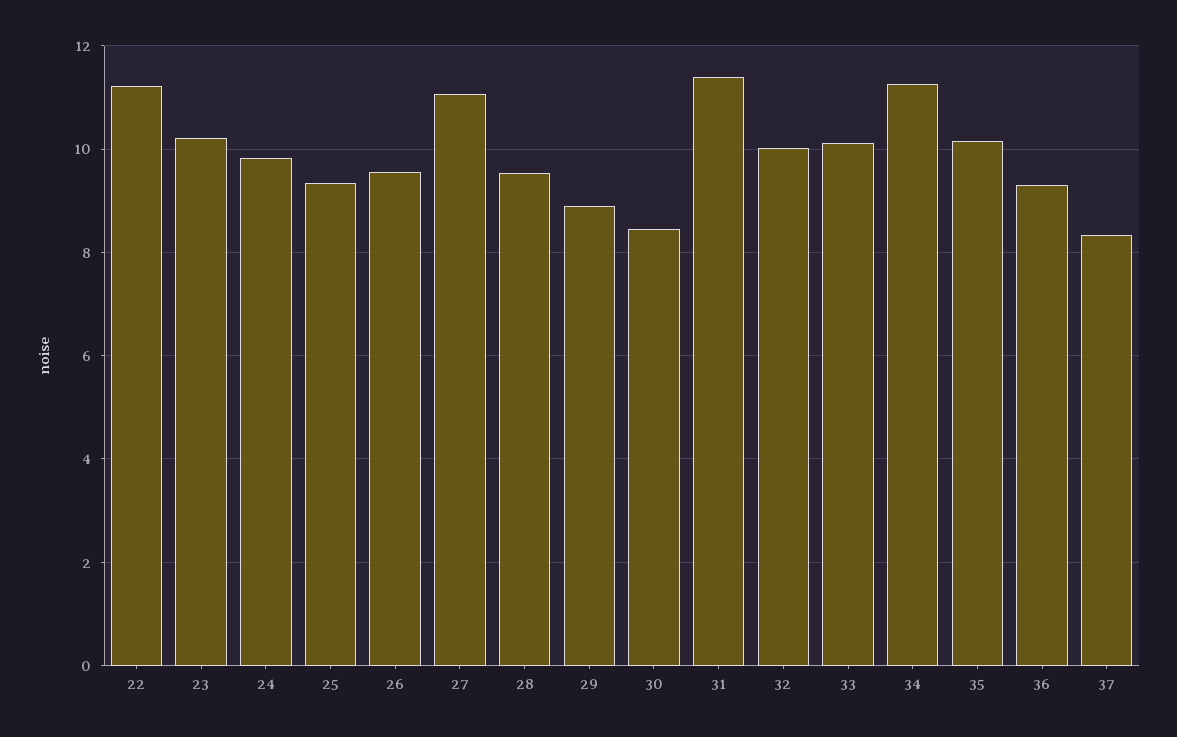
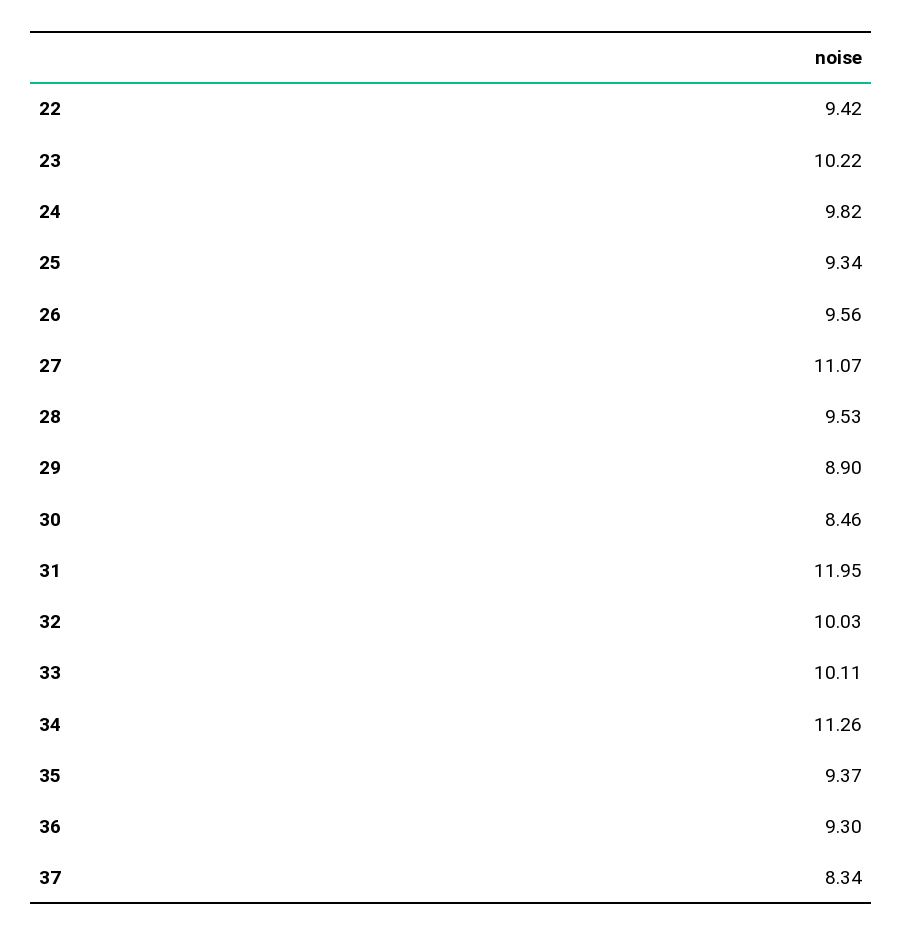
22: 11.2 -> 9.42
31: 11.4 -> 11.95
35: 10.2 -> 9.37

